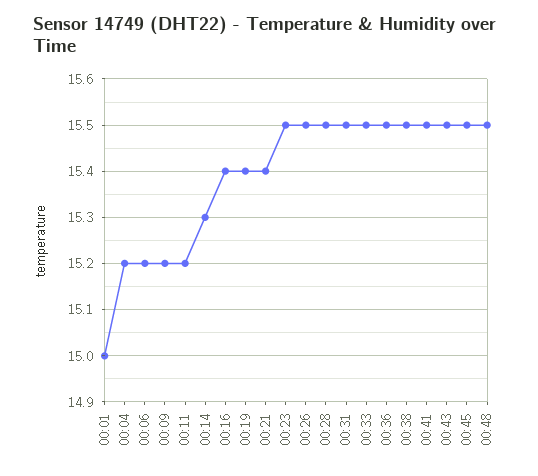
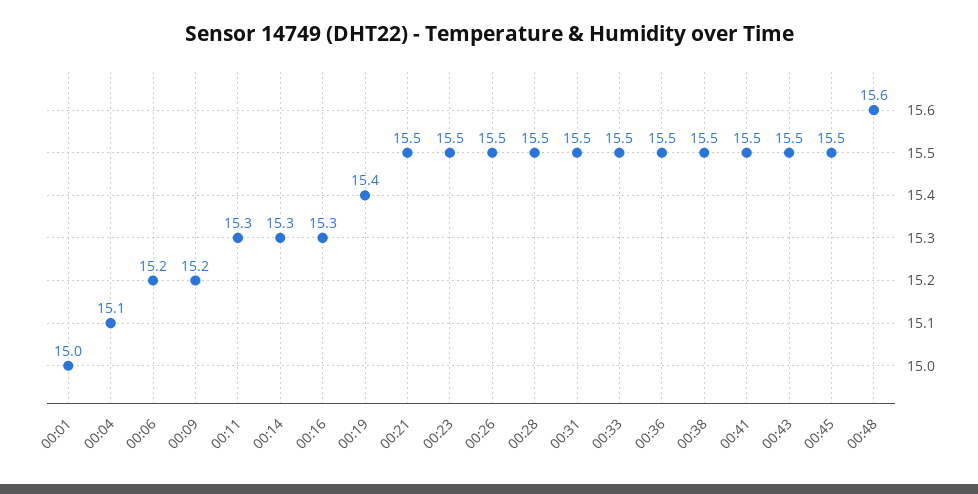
00:04: 15.2 -> 15.1
00:11: 15.2 -> 15.3
00:16: 15.4 -> 15.3
00:21: 15.4 -> 15.5
00:48: 15.5 -> 15.6

